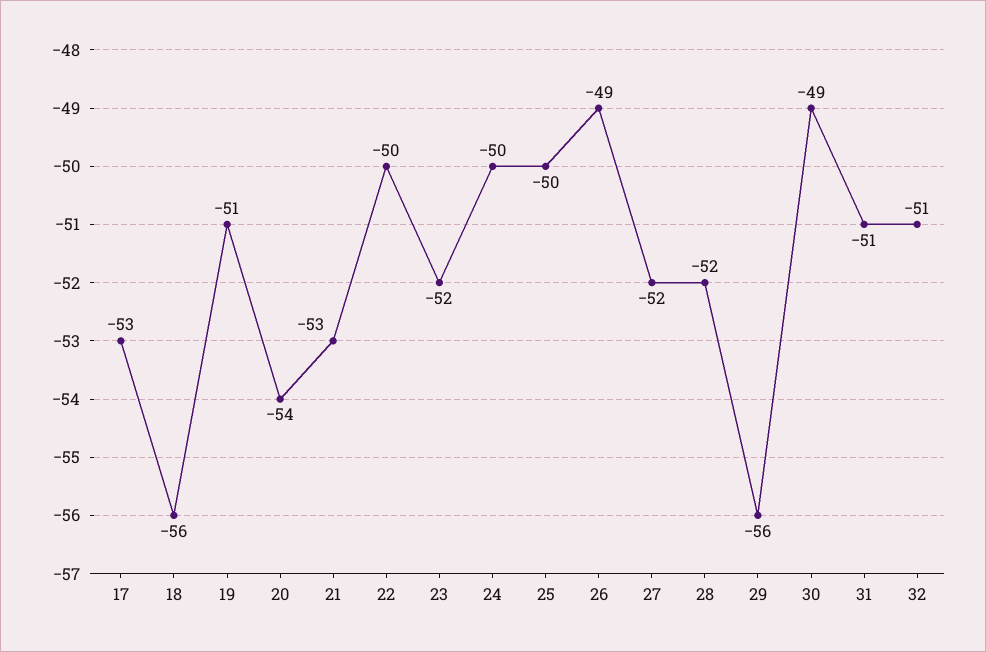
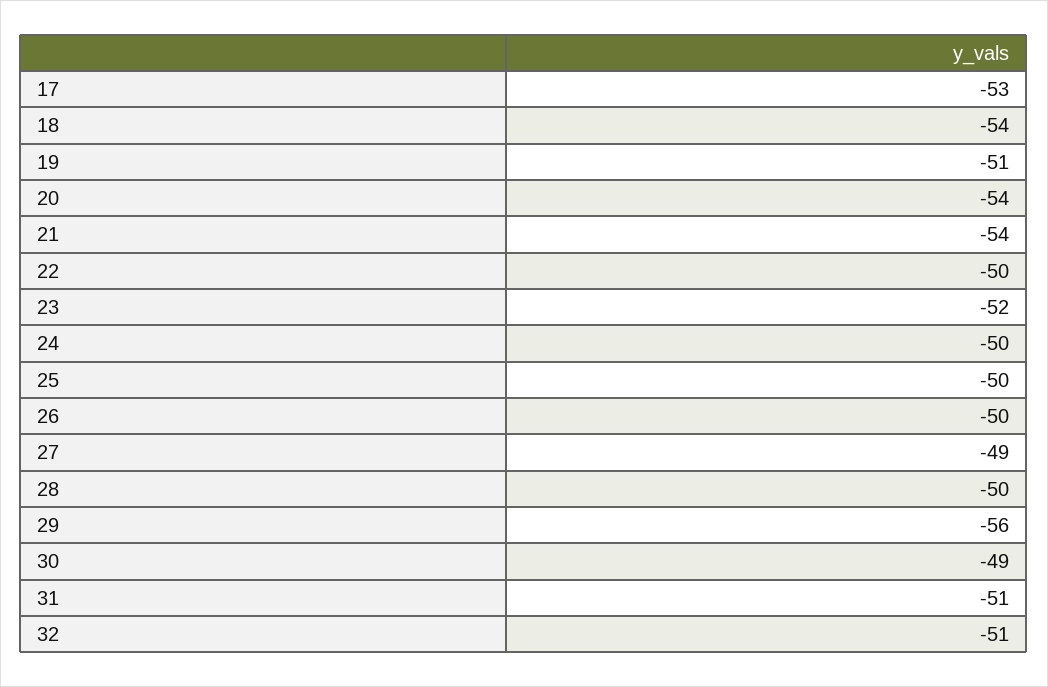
18: -56 -> -54
21: -53 -> -54
26: -49 -> -50
27: -52 -> -49
28: -52 -> -50

